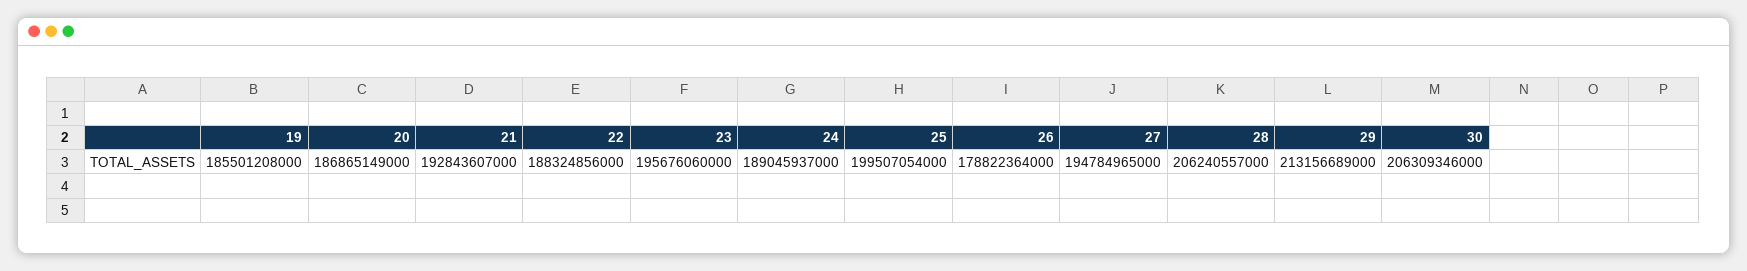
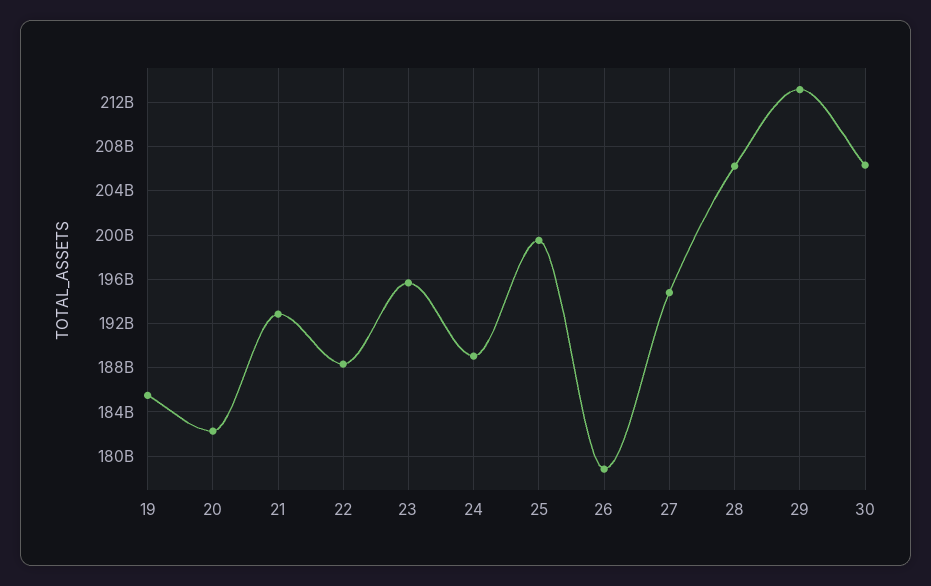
20: 186865149000 -> 182000000000

